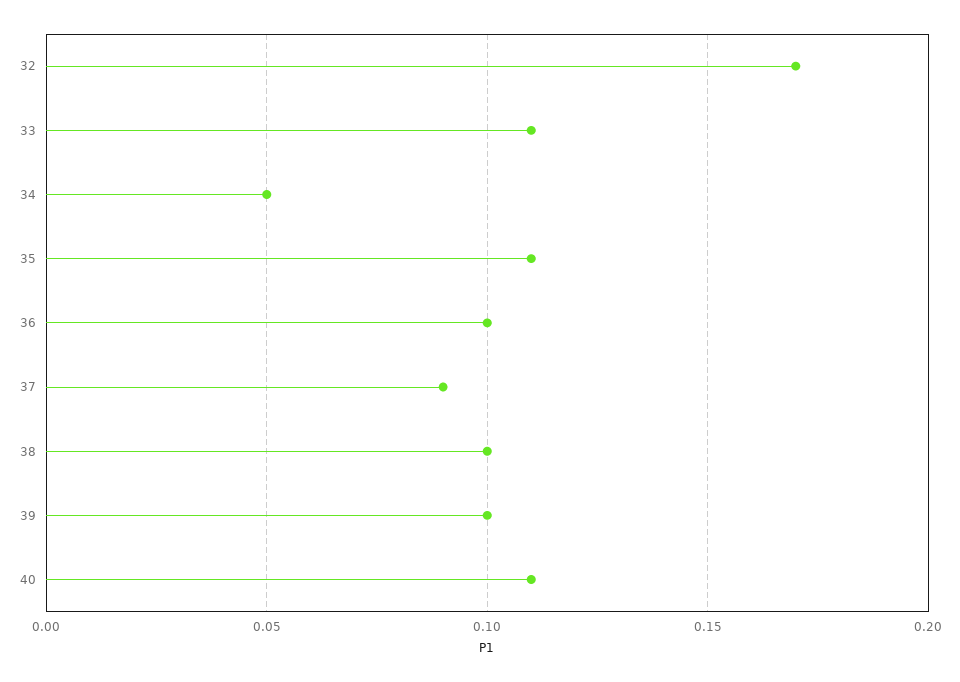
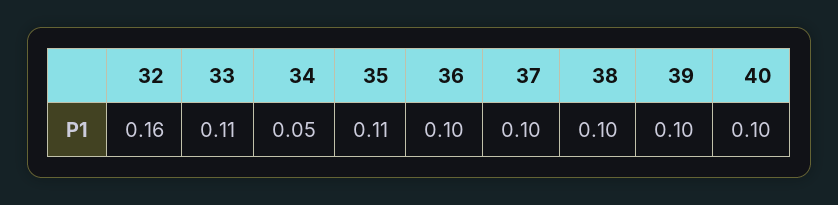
32: 0.17 -> 0.16
37: 0.09 -> 0.1
40: 0.11 -> 0.1

